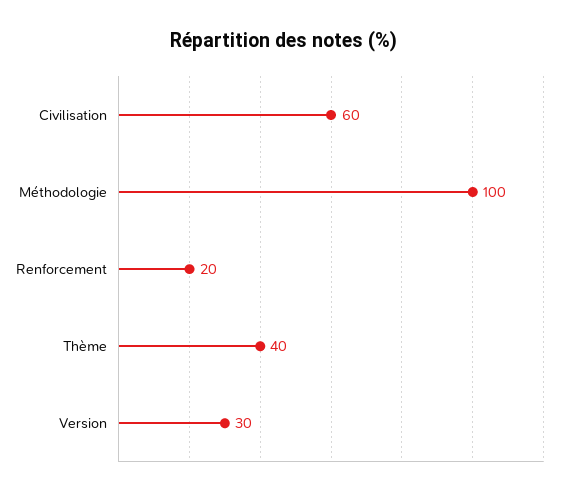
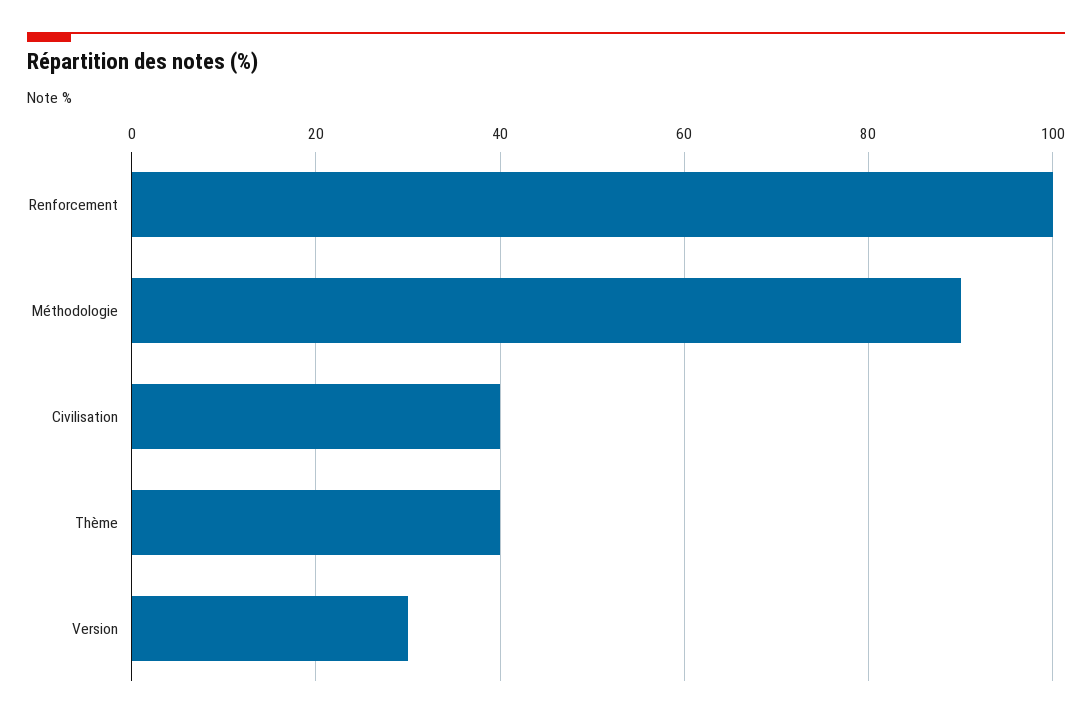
Civilisation: 60 -> 40
Méthodologie: 100 -> 90
Renforcement: 20 -> 100

